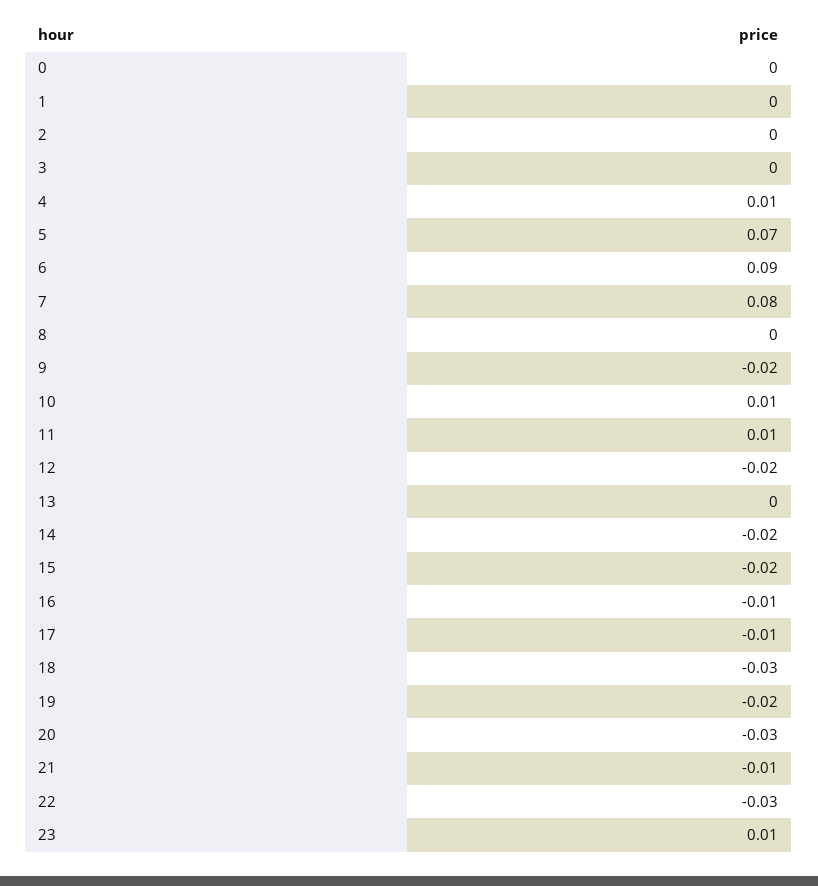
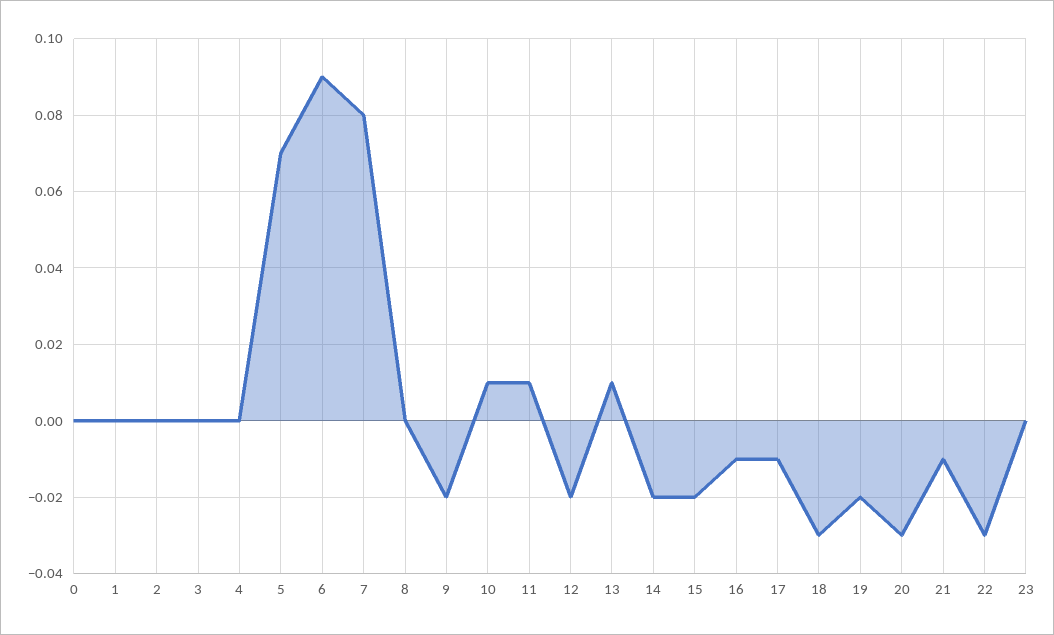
4: 0.01 -> 0
13: 0 -> 0.01
23: 0.01 -> 0

